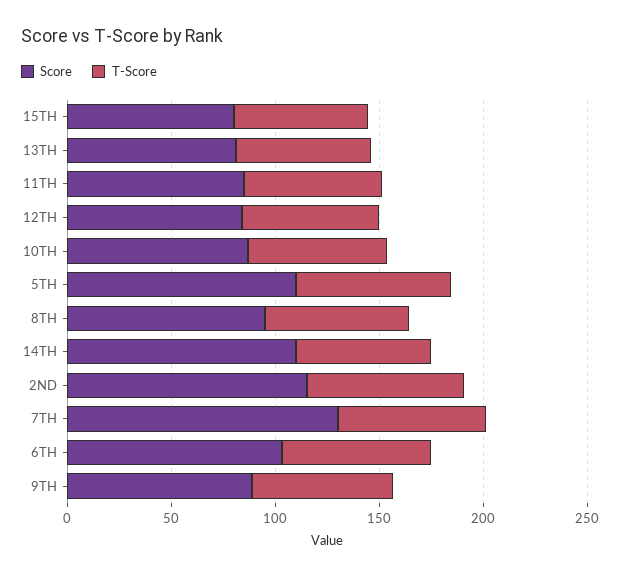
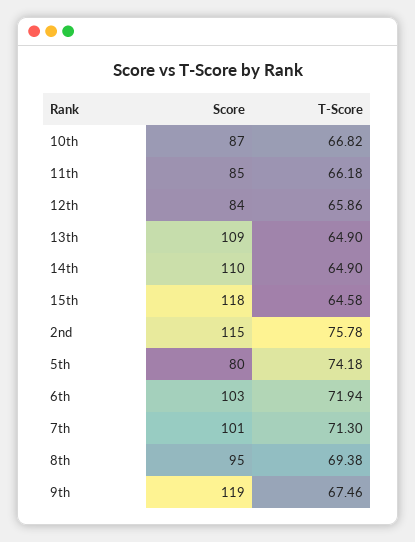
Score, 15TH: 80 -> 118
Score, 13TH: 80 -> 109
Score, 5TH: 110 -> 80
Score, 7TH: 130 -> 101
Score, 9TH: 90 -> 119

